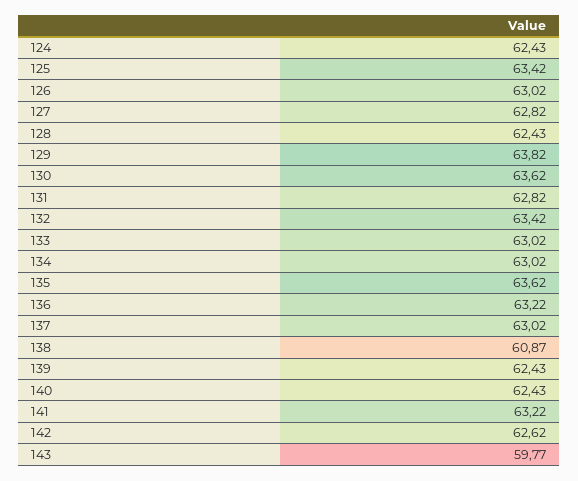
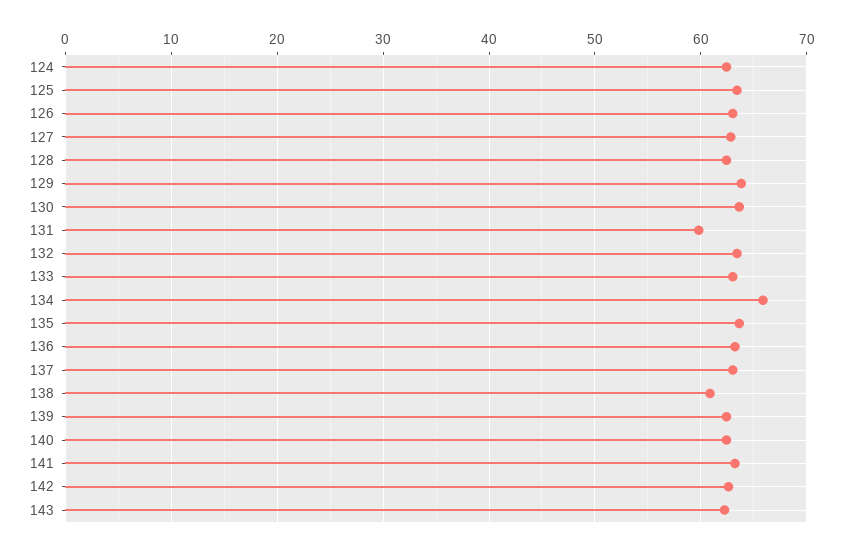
131: 62.82 -> 60
134: 63.02 -> 66
143: 59.77 -> 62

